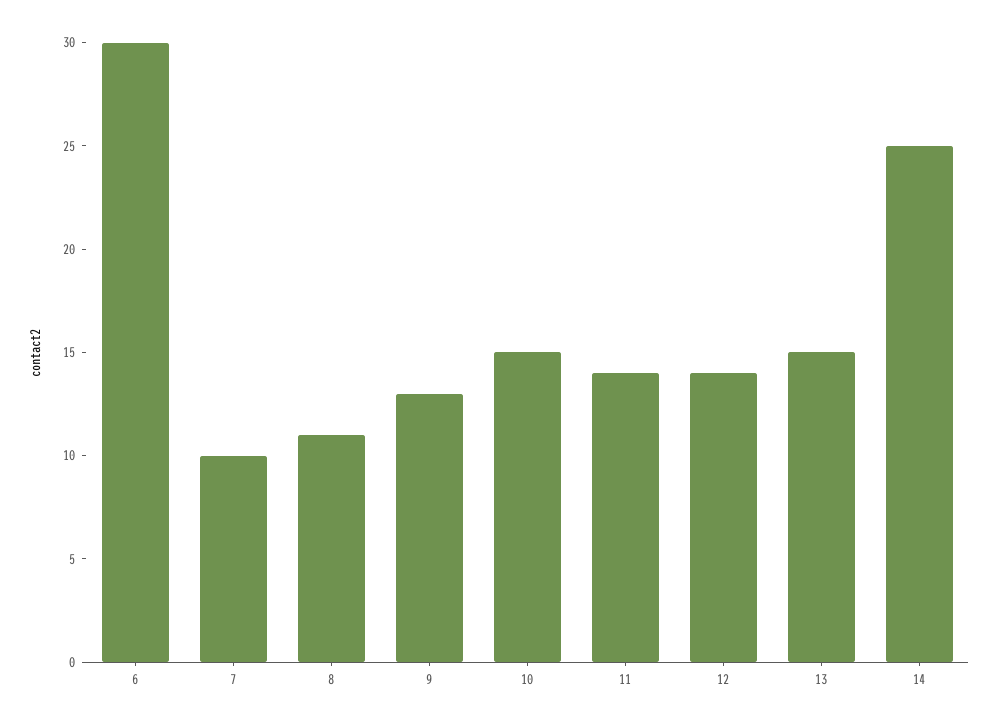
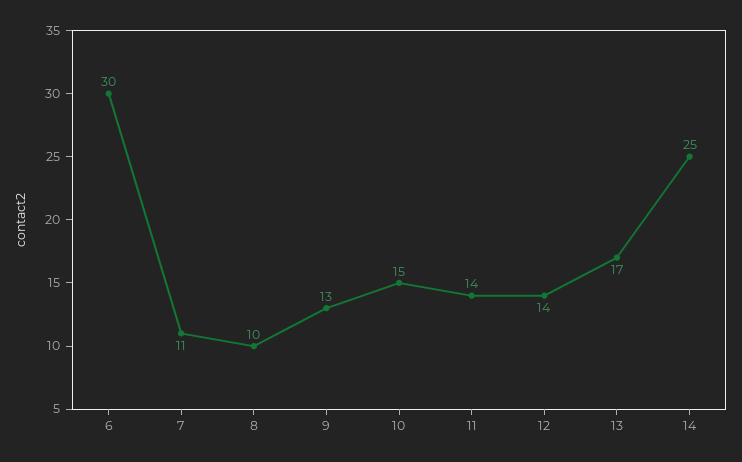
7: 10 -> 11
8: 11 -> 10
13: 15 -> 17

